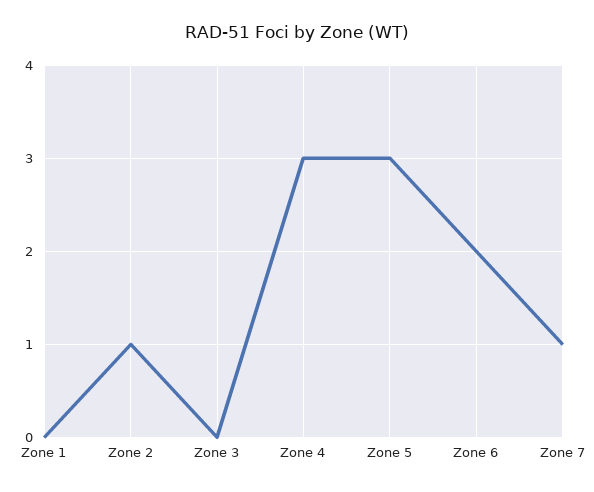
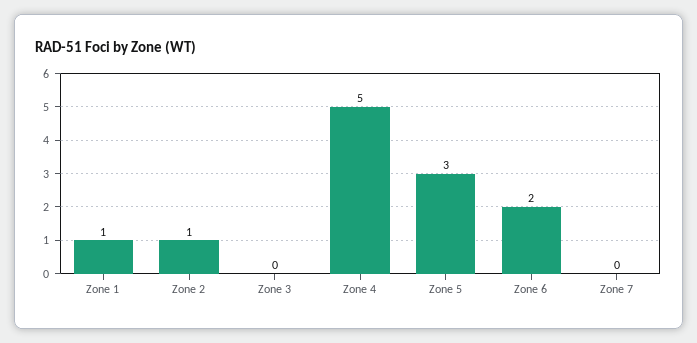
Zone 1: 0 -> 1
Zone 4: 3 -> 5
Zone 7: 1 -> 0

